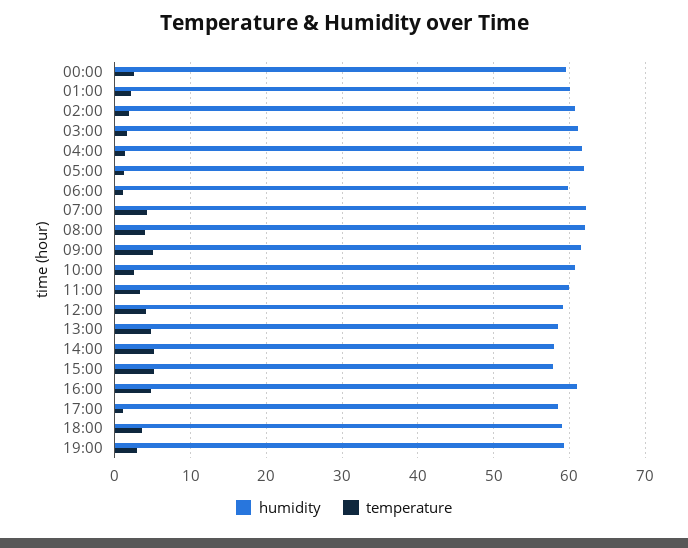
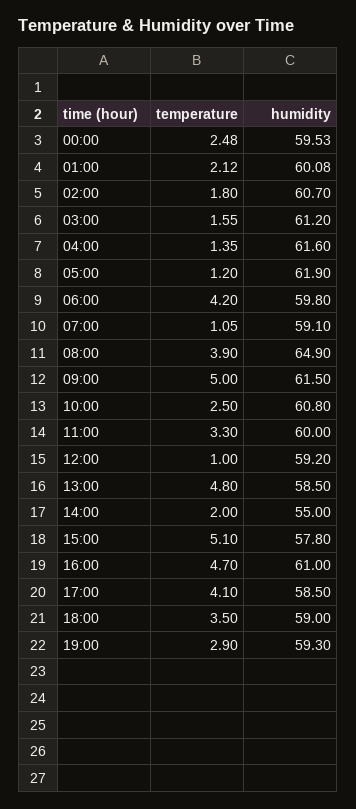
temperature, 06:00: 1 -> 4.2
humidity, 07:00: 62 -> 59.1
temperature, 07:00: 4 -> 1.05
humidity, 08:00: 62 -> 64.9
temperature, 12:00: 4 -> 1
humidity, 14:00: 58 -> 55
temperature, 14:00: 5 -> 2
temperature, 17:00: 1 -> 4.1

